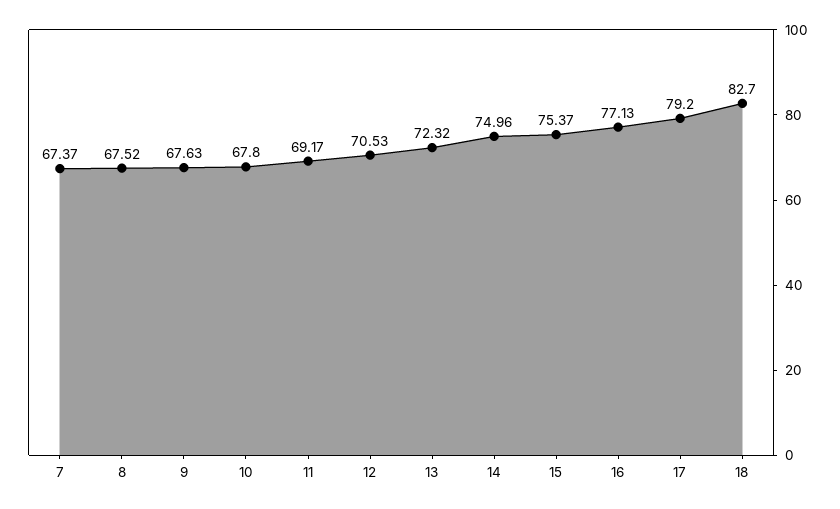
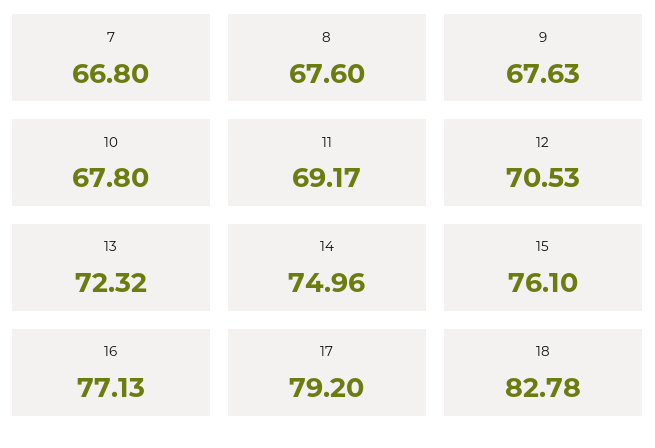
7: 67.37 -> 66.8
8: 67.52 -> 67.6
15: 75.37 -> 76.1
18: 82.7 -> 82.78

